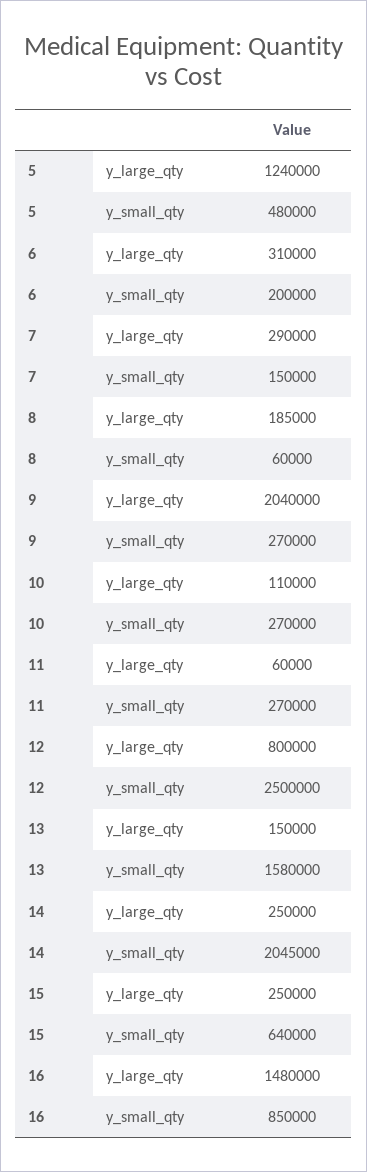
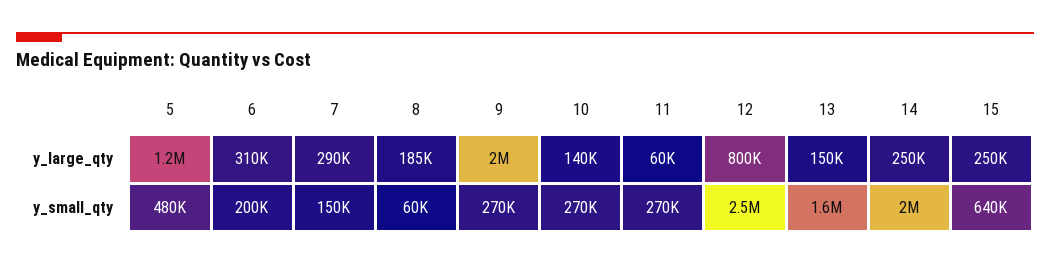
10, y_large_qty: 110000 -> 140000
16, y_large_qty: 1480000 -> none
16, y_small_qty: 850000 -> none

